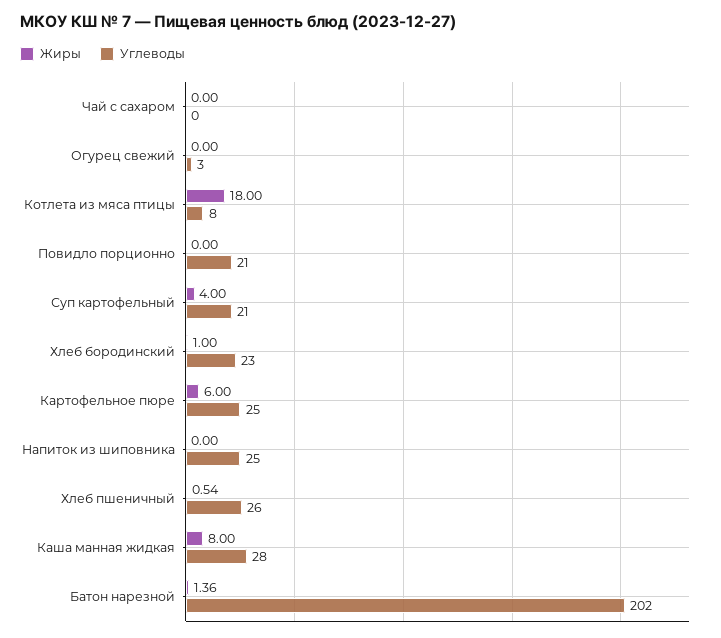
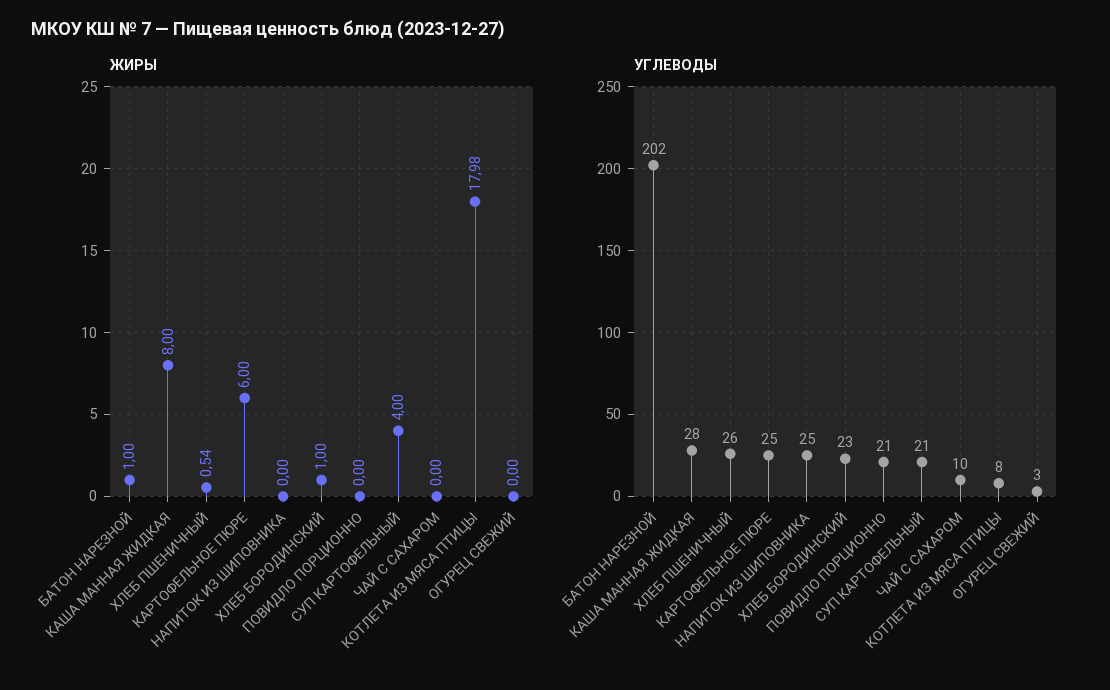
Углеводы, Чай с сахаром: 0 -> 10
Жиры, Котлета из мяса птицы: 18 -> 17.98
Жиры, Батон нарезной: 1.36 -> 1

